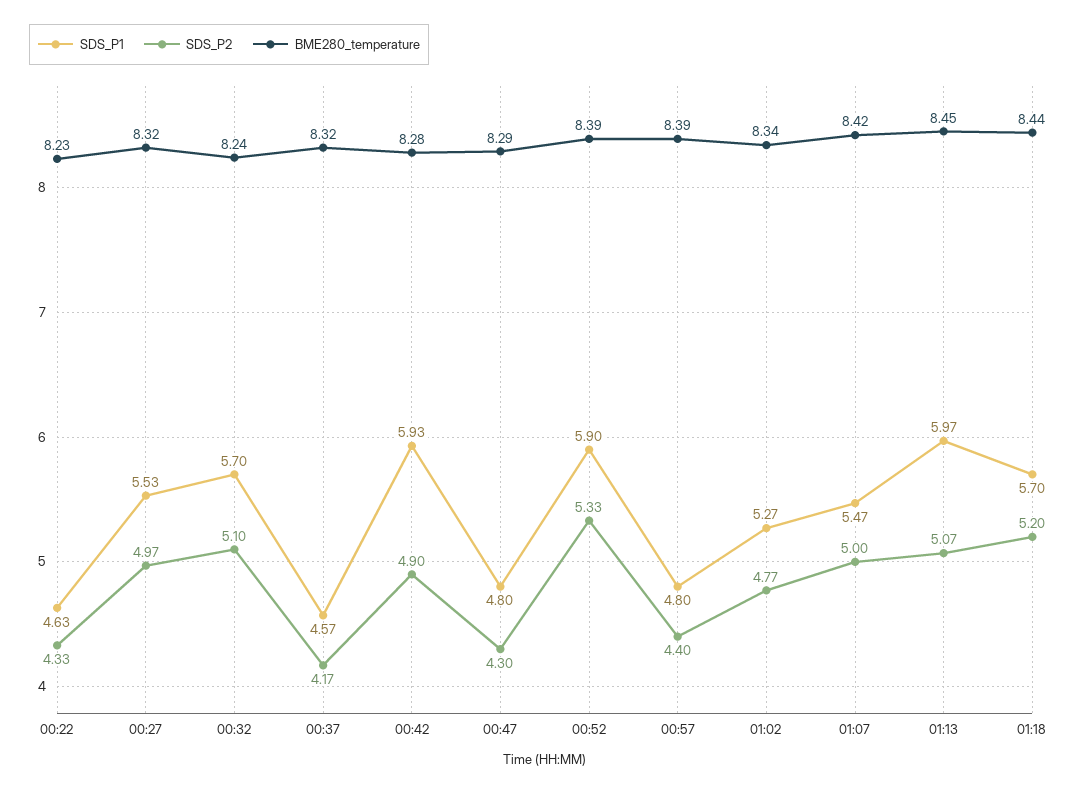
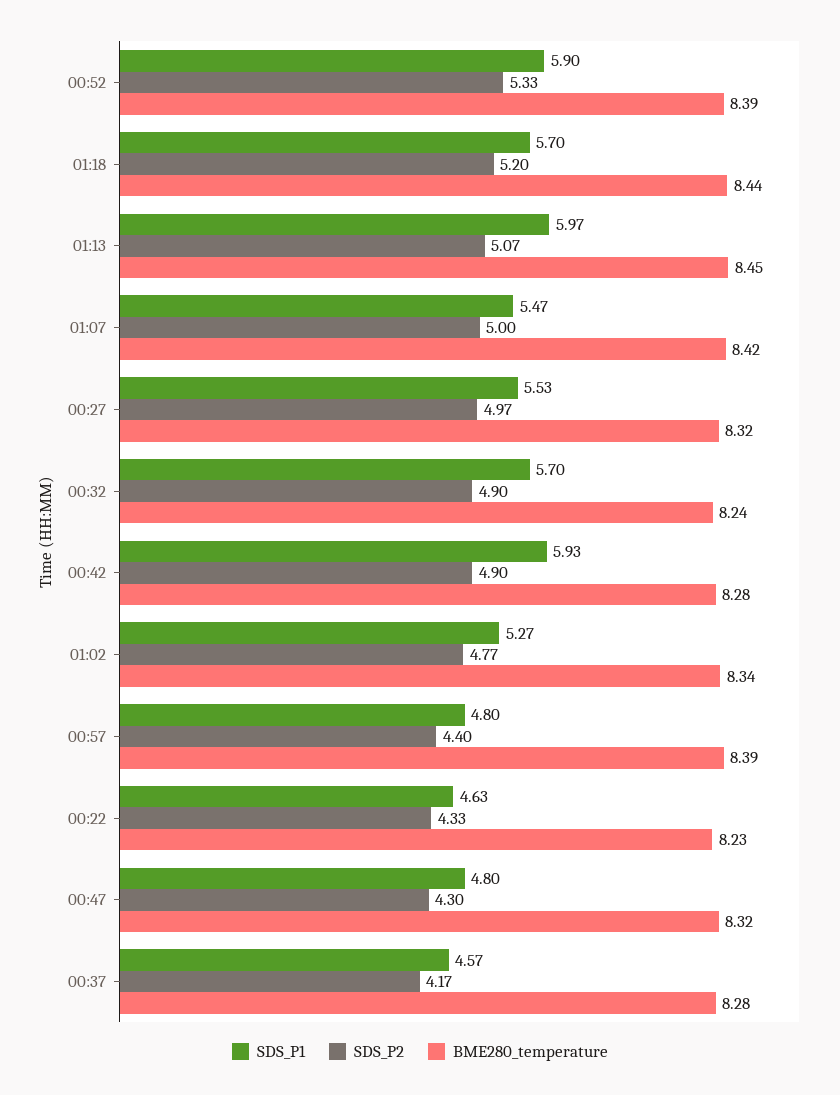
SDS_P2, 00:32: 5.1 -> 4.9
BME280_temperature, 00:37: 8.32 -> 8.28
BME280_temperature, 00:47: 8.29 -> 8.32

